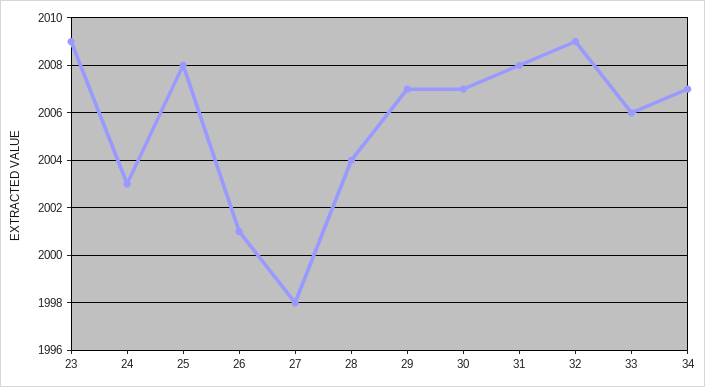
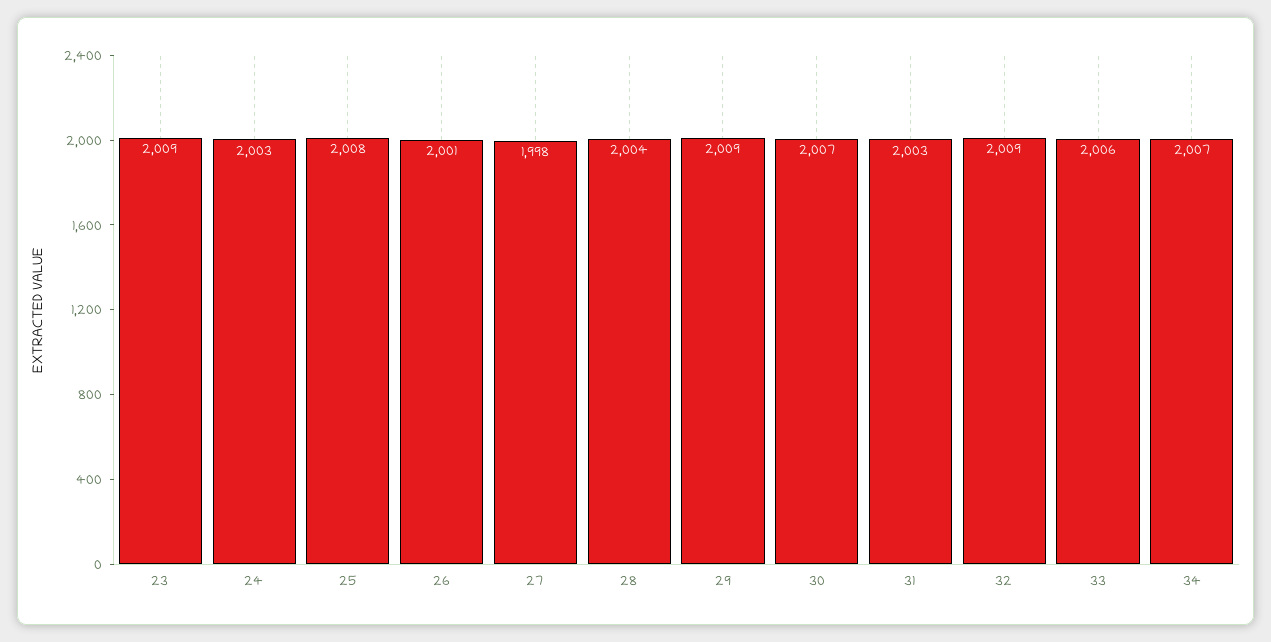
29: 2007 -> 2009
31: 2008 -> 2003

